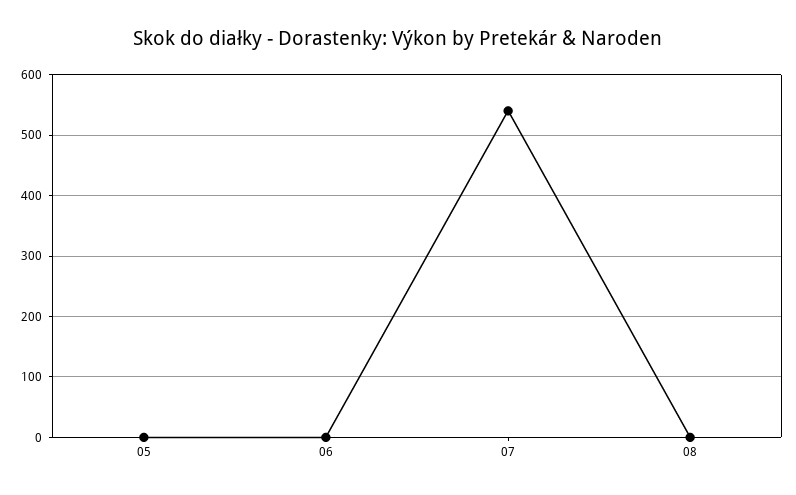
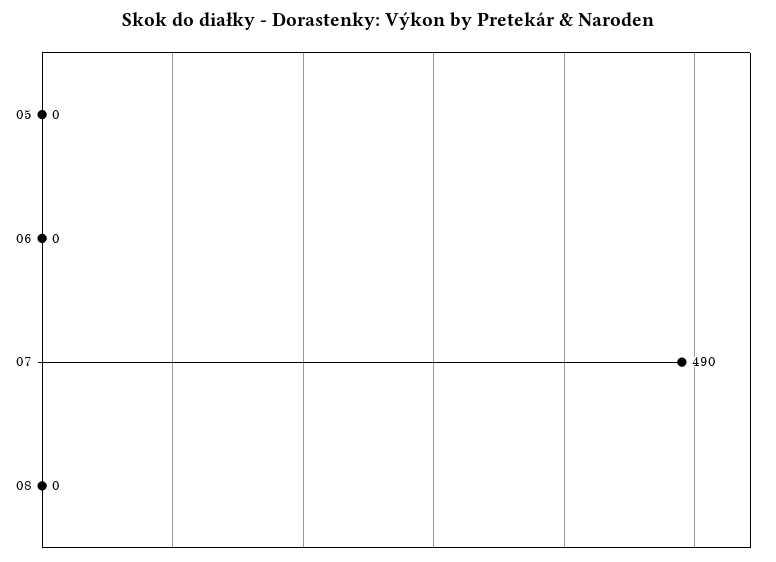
07: 540 -> 490

